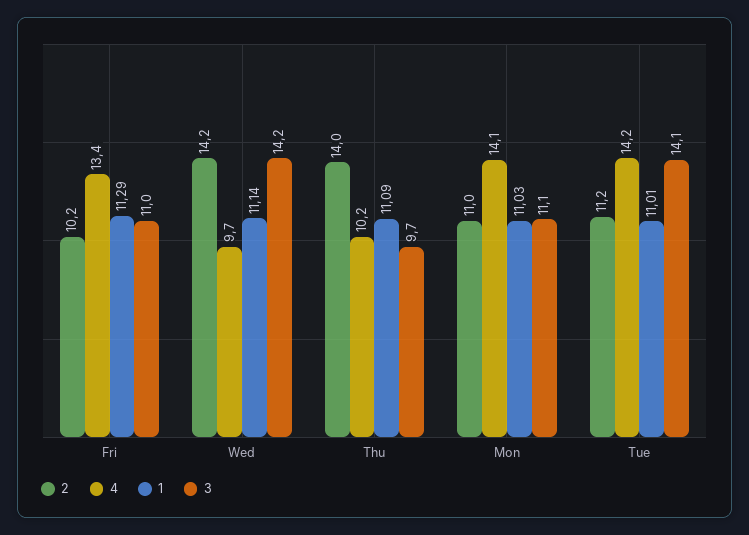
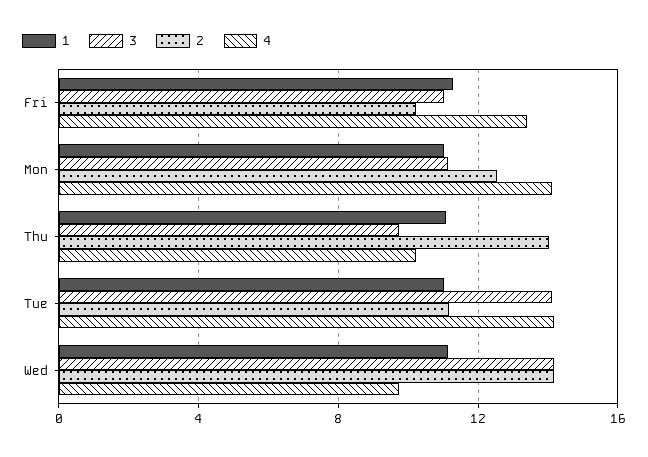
2, Mon: 11 -> 12.5

